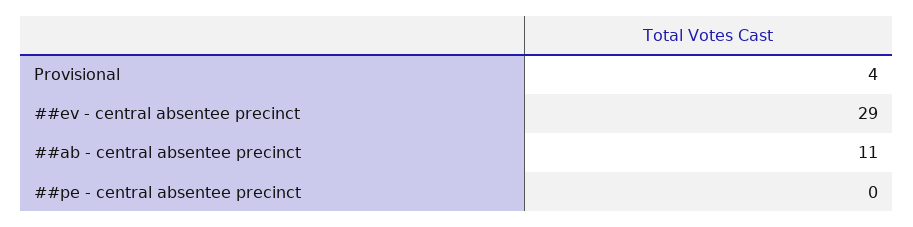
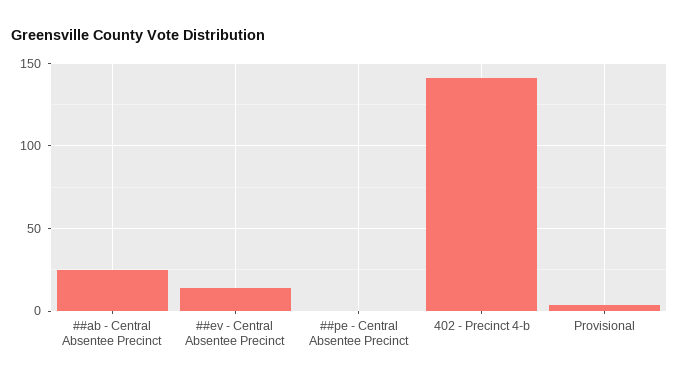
##ev - central absentee precinct: 29 -> 15
##ab - central absentee precinct: 11 -> 25
402 - Precinct 4-b: none -> 140

